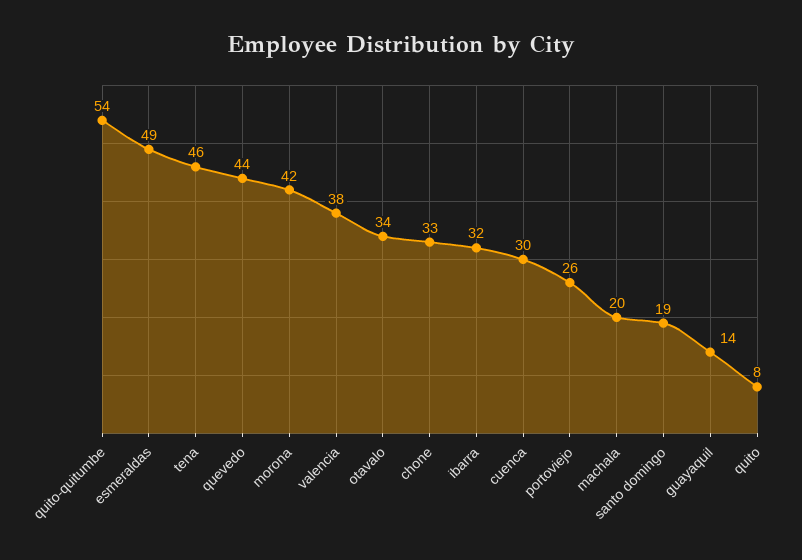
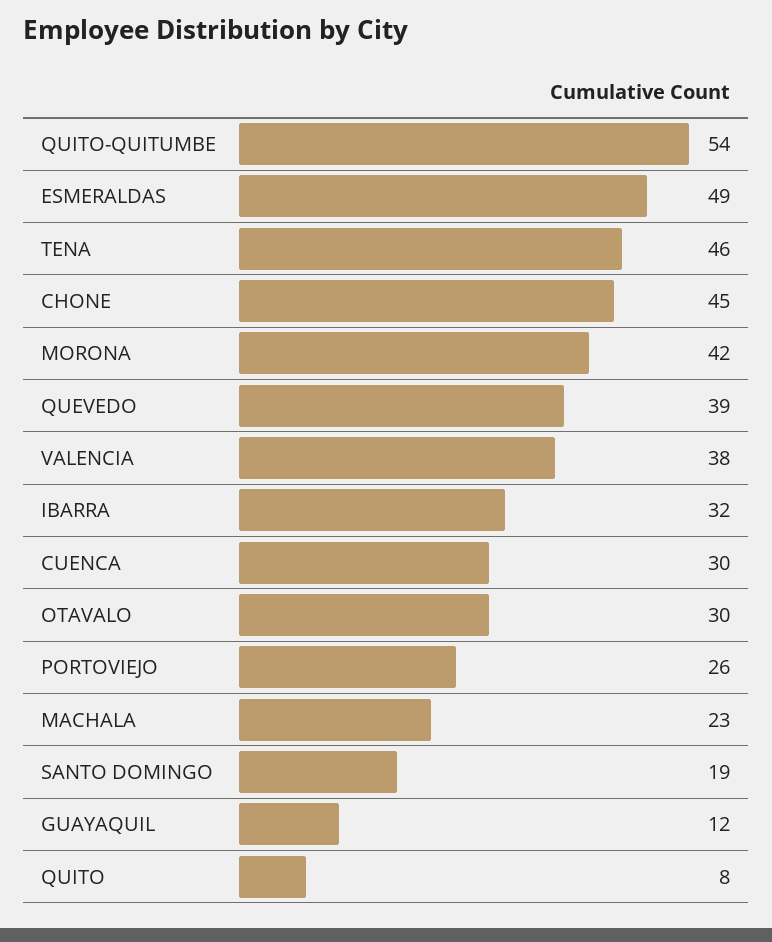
quevedo: 44 -> 39
otavalo: 34 -> 30
chone: 33 -> 45
machala: 20 -> 23
guayaquil: 14 -> 12

